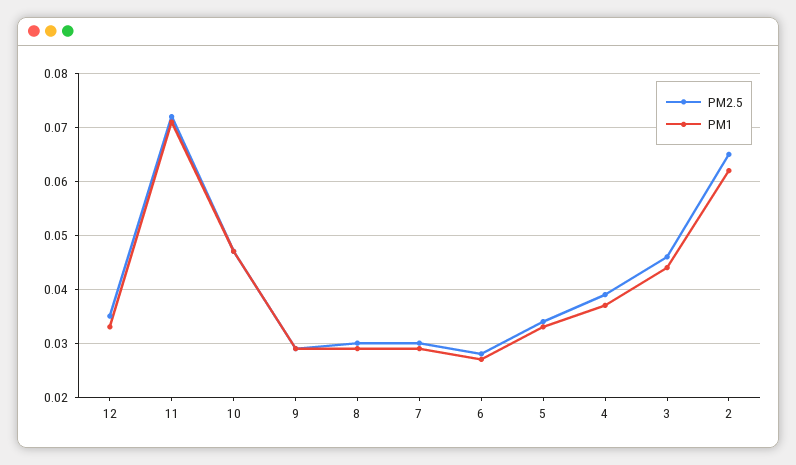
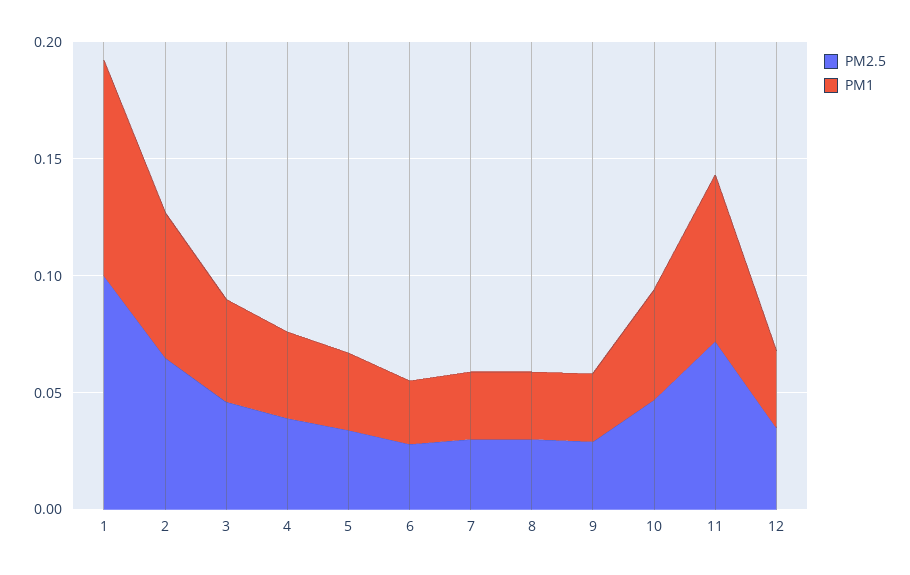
PM2.5, 1: none -> 0.1
PM1, 1: none -> 0.09

